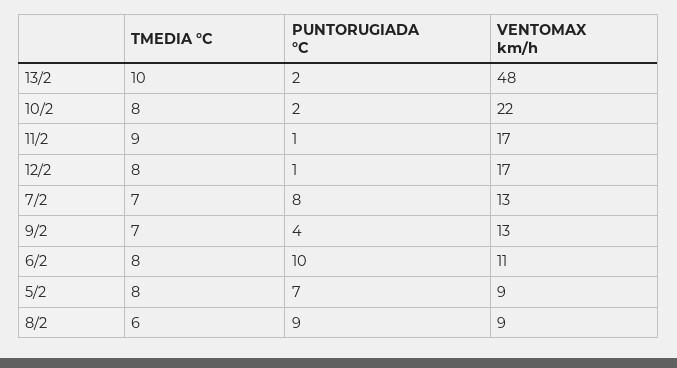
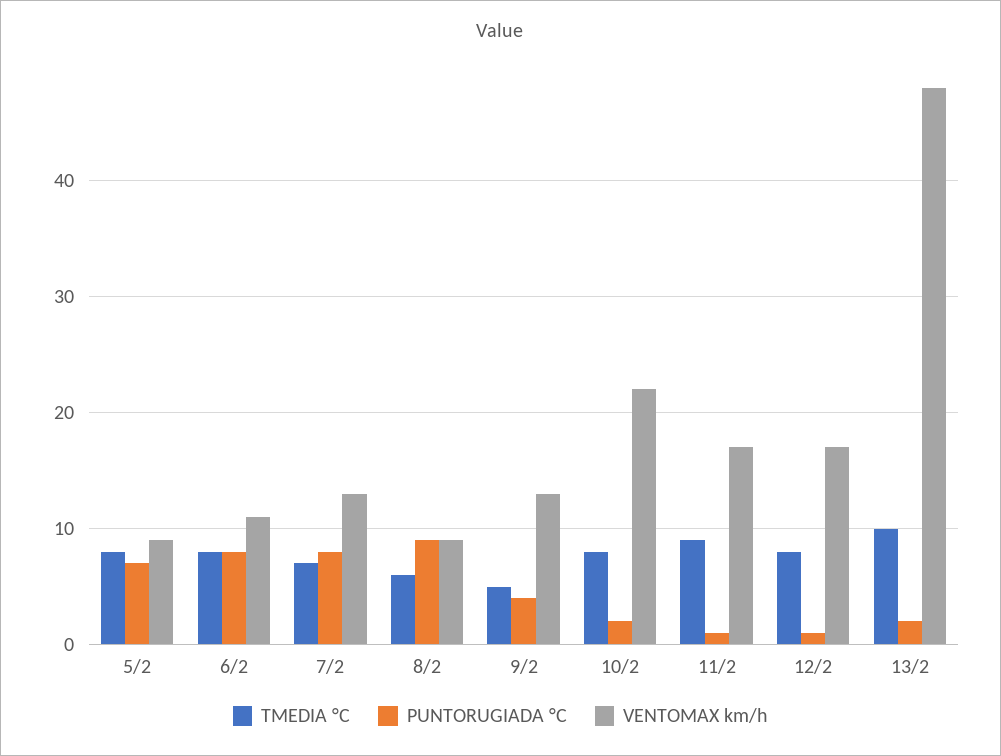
TMEDIA °C, 9/2: 7 -> 5
PUNTORUGIADA °C, 6/2: 10 -> 8

